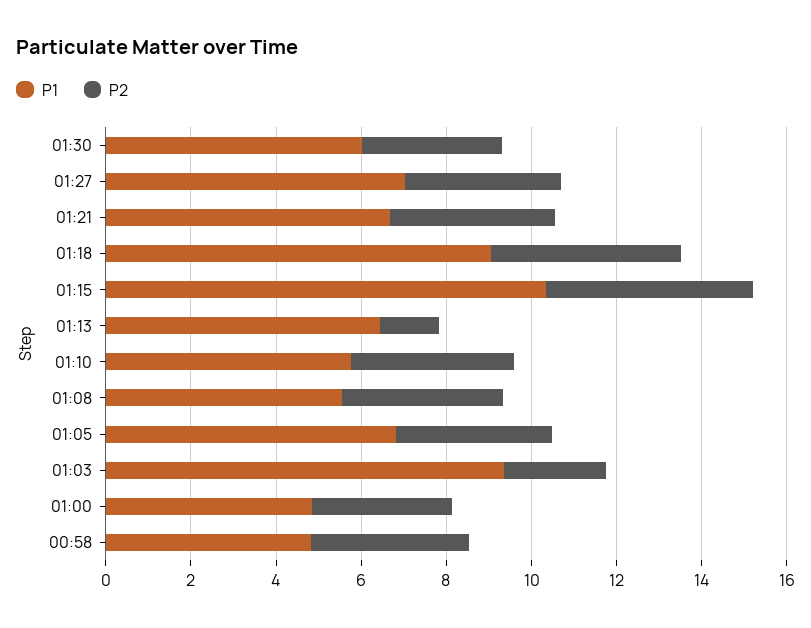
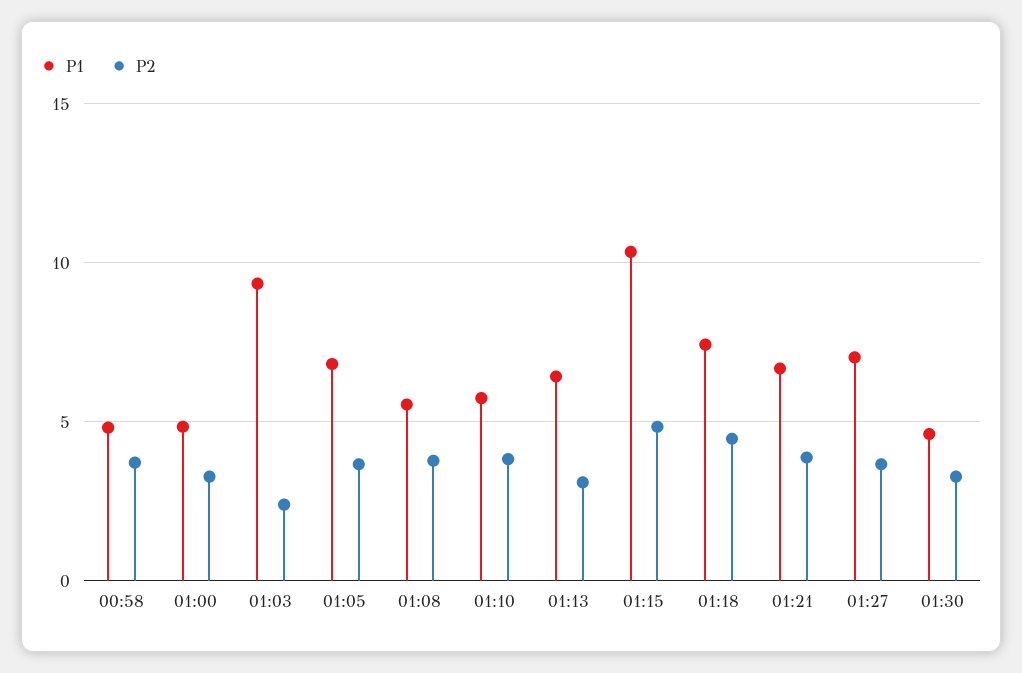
P1, 01:30: 6 -> 4.5
P1, 01:18: 9 -> 7.5
P2, 01:13: 1.5 -> 3

